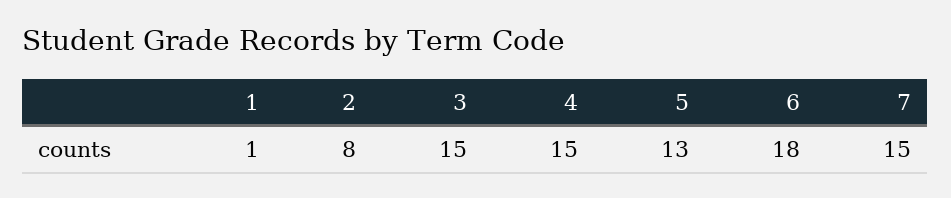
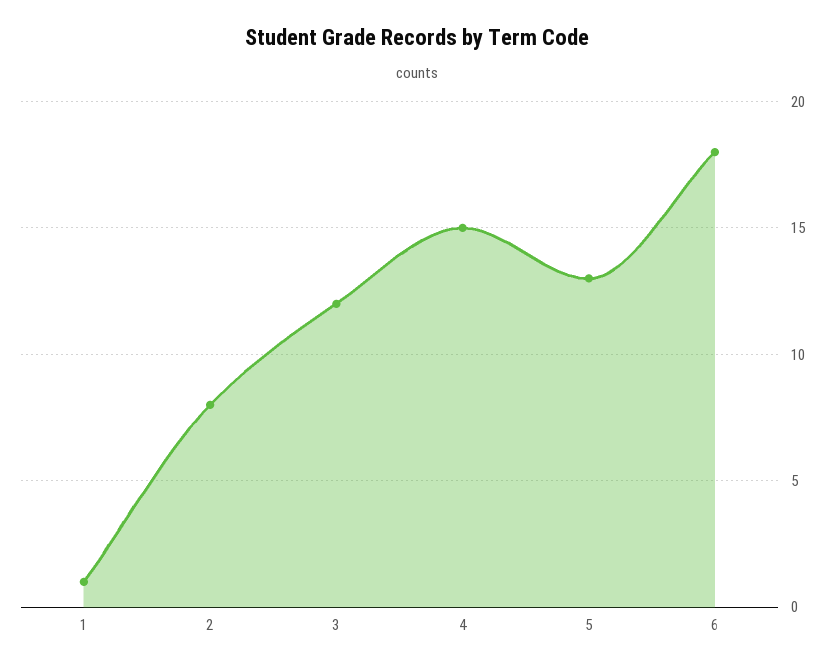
3: 15 -> 12
7: 15 -> none

